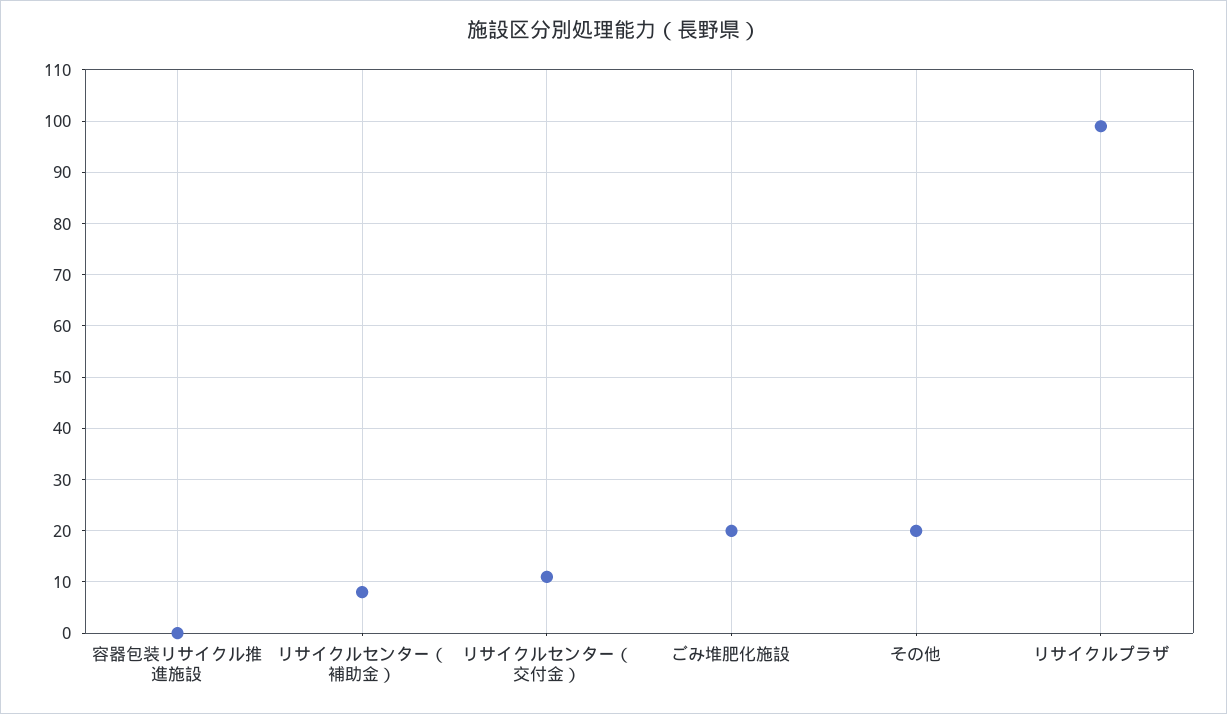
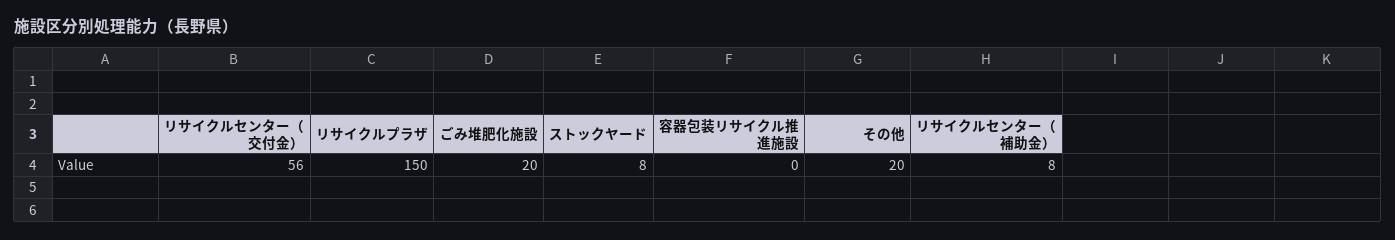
リサイクルセンター（交付金）: 10 -> 56
リサイクルプラザ: 100 -> 150
ストックヤード: none -> 8

